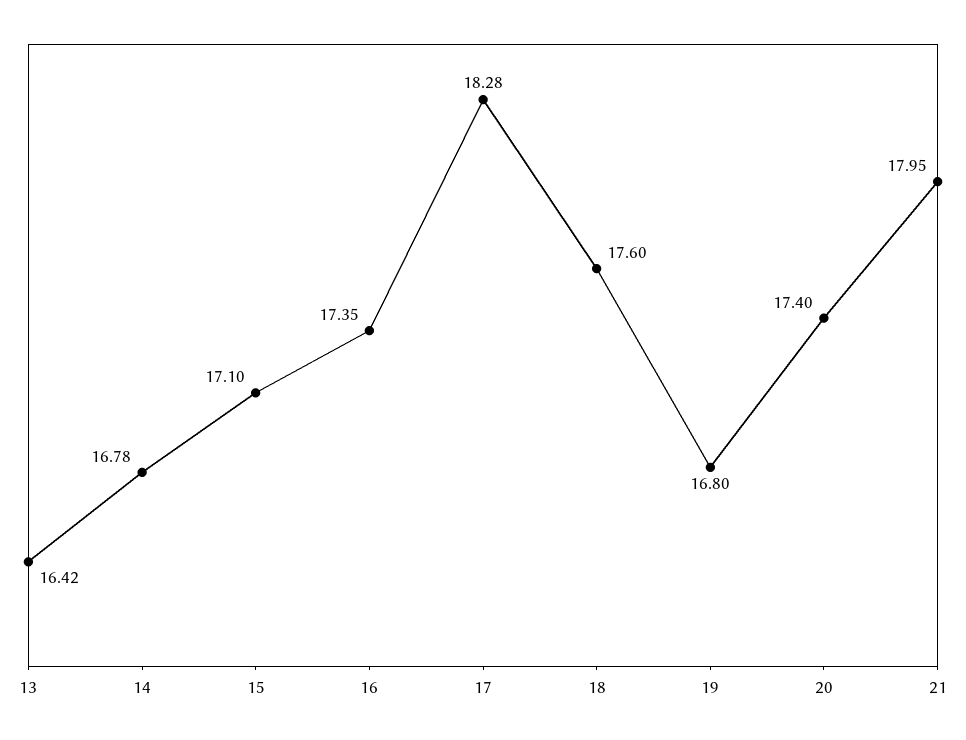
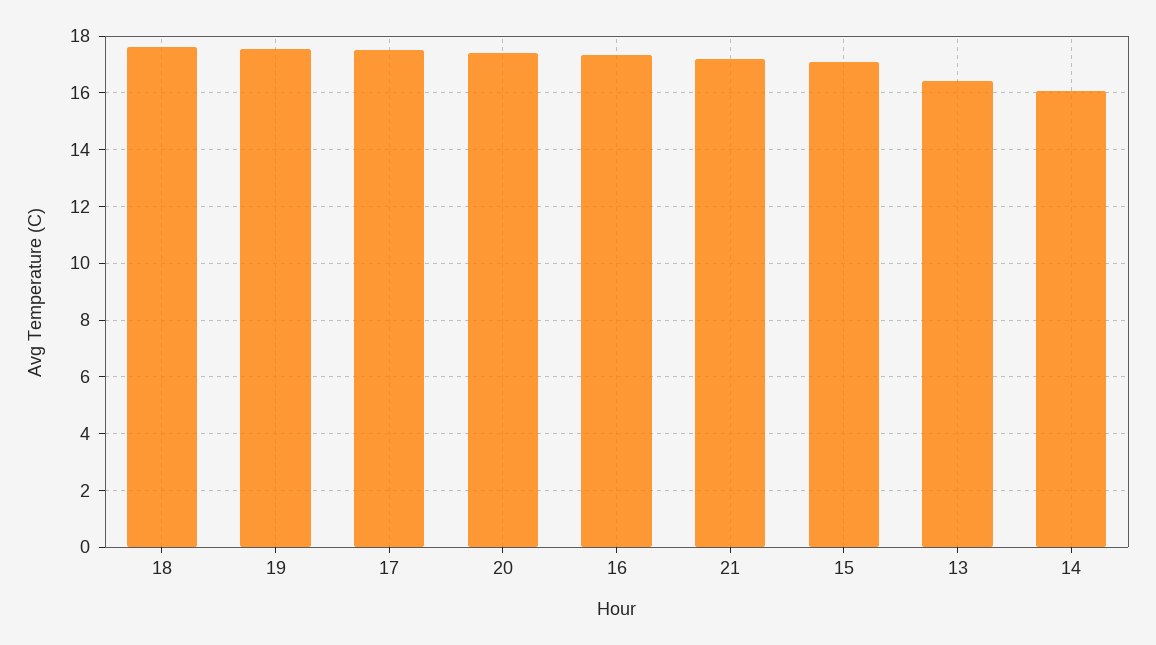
14: 16.78 -> 16
17: 18.28 -> 17.5
19: 16.8 -> 17.5
21: 17.95 -> 17.25

